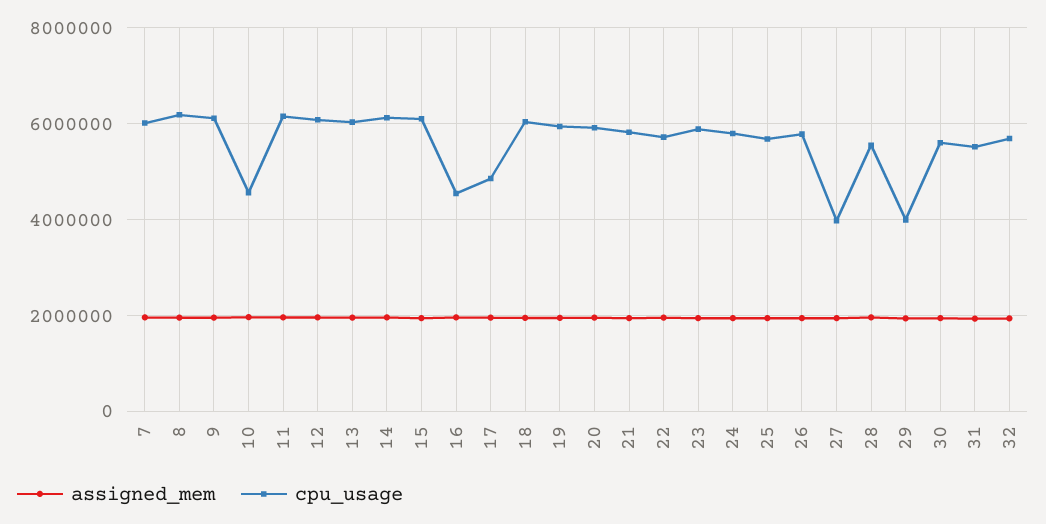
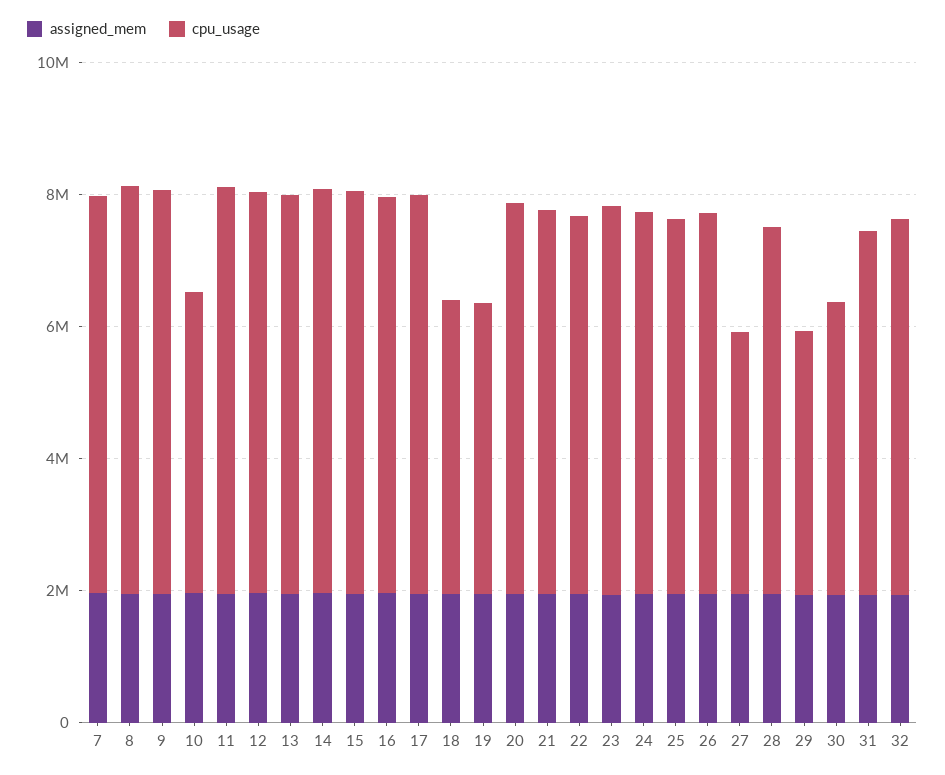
cpu_usage, 16: 4600000 -> 6000000
cpu_usage, 17: 4800000 -> 6000000
cpu_usage, 18: 6000000 -> 4500000
cpu_usage, 19: 6000000 -> 4500000
cpu_usage, 30: 5600000 -> 4500000

